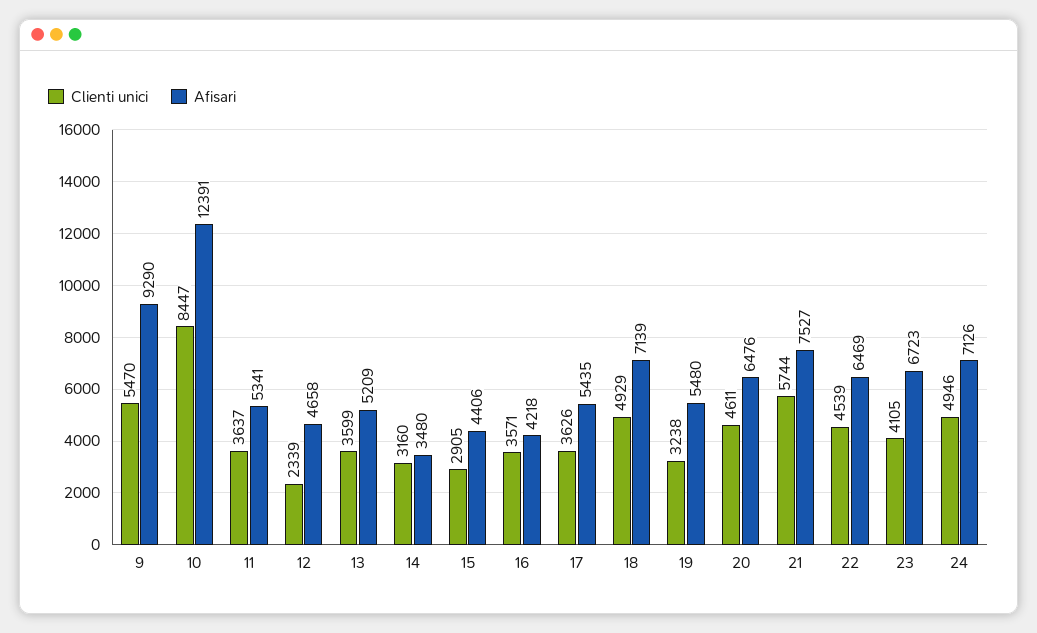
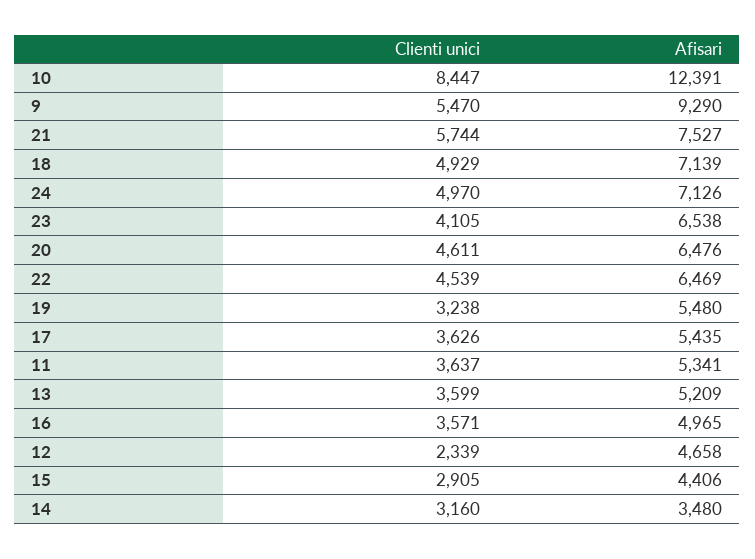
Afisari, 16: 4218 -> 4965
Afisari, 23: 6723 -> 6538
Clienti unici, 24: 4946 -> 4970

